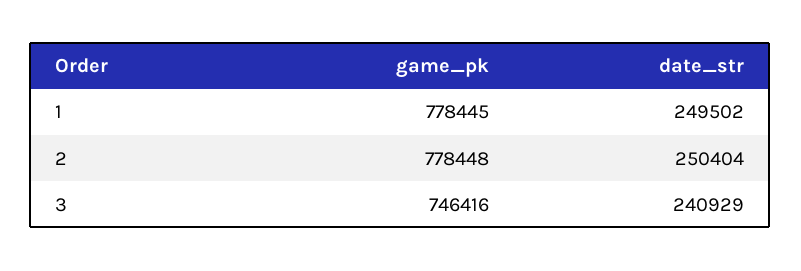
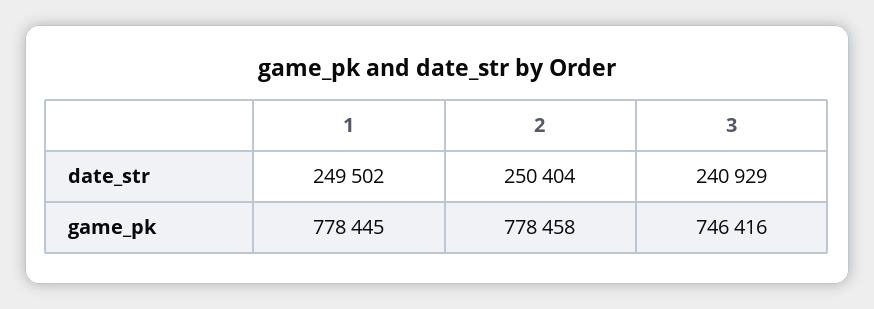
game_pk, 2: 778448 -> 778458

